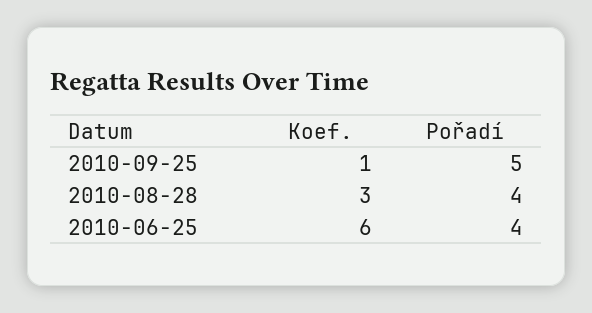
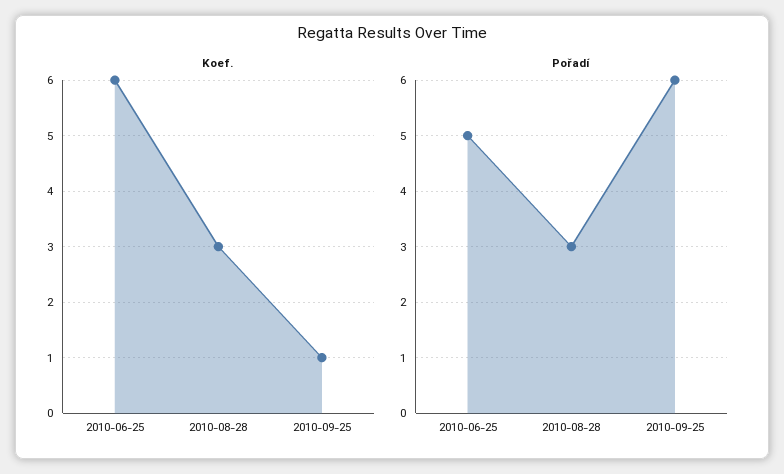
Pořadí, 2010-09-25: 5 -> 6
Pořadí, 2010-08-28: 4 -> 3
Pořadí, 2010-06-25: 4 -> 5

